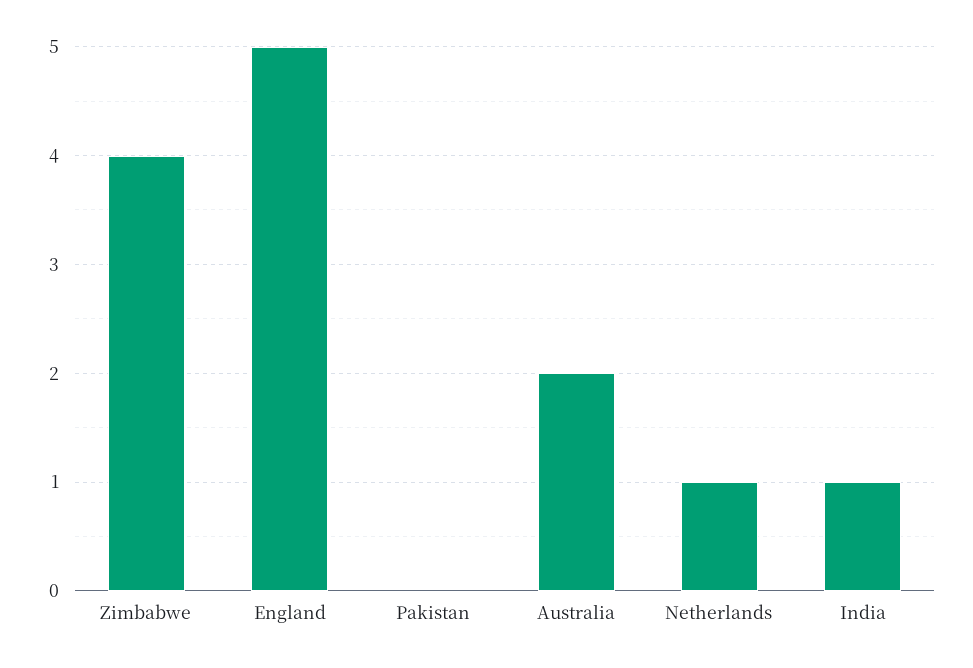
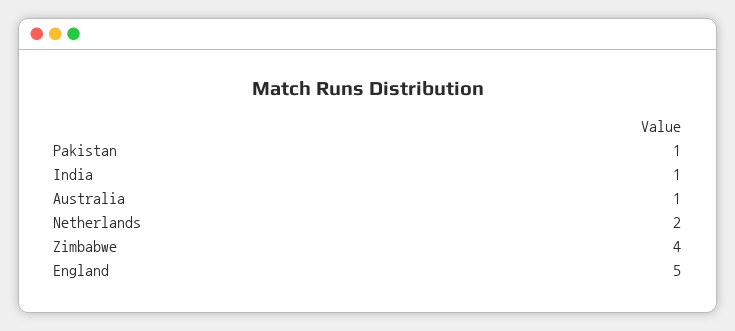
Pakistan: 0 -> 1
Australia: 2 -> 1
Netherlands: 1 -> 2

